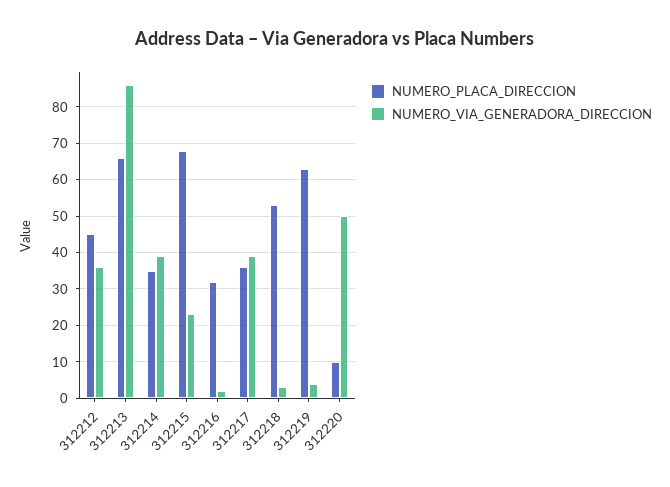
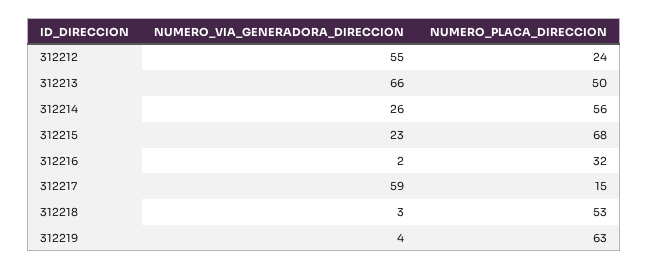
NUMERO_PLACA_DIRECCION, 312212: 45 -> 24
NUMERO_VIA_GENERADORA_DIRECCION, 312212: 35 -> 55
NUMERO_PLACA_DIRECCION, 312213: 65 -> 50
NUMERO_VIA_GENERADORA_DIRECCION, 312213: 85 -> 66
NUMERO_PLACA_DIRECCION, 312214: 35 -> 56
NUMERO_VIA_GENERADORA_DIRECCION, 312214: 40 -> 26
NUMERO_PLACA_DIRECCION, 312217: 35 -> 15
NUMERO_VIA_GENERADORA_DIRECCION, 312217: 40 -> 59
NUMERO_PLACA_DIRECCION, 312220: 10 -> none
NUMERO_VIA_GENERADORA_DIRECCION, 312220: 50 -> none

